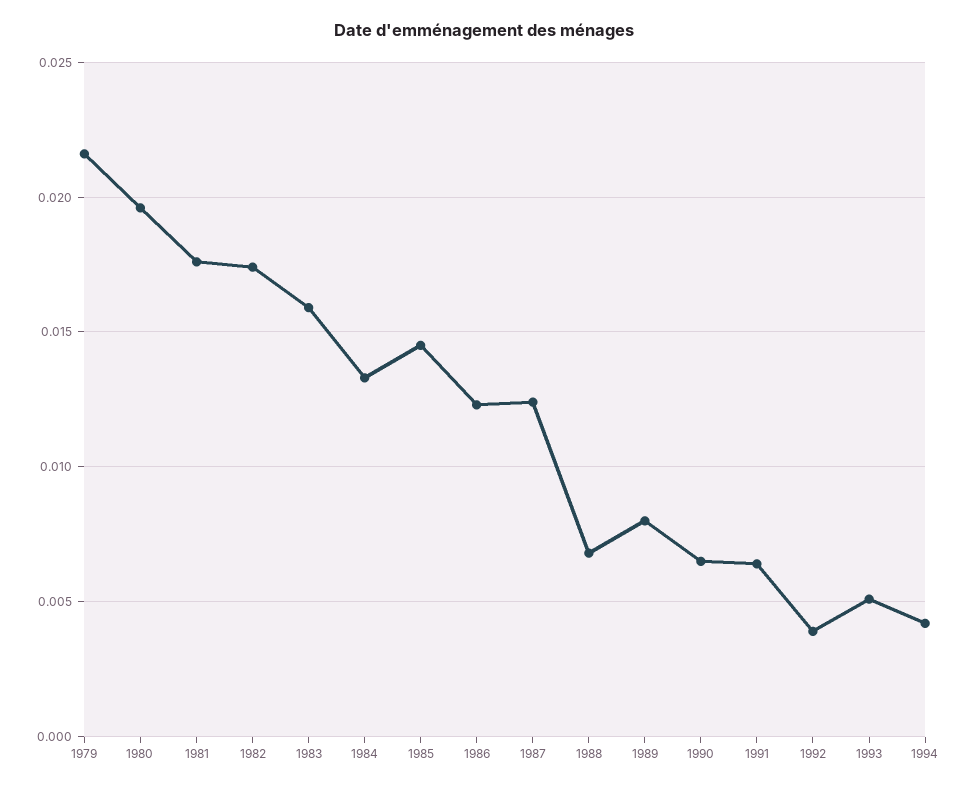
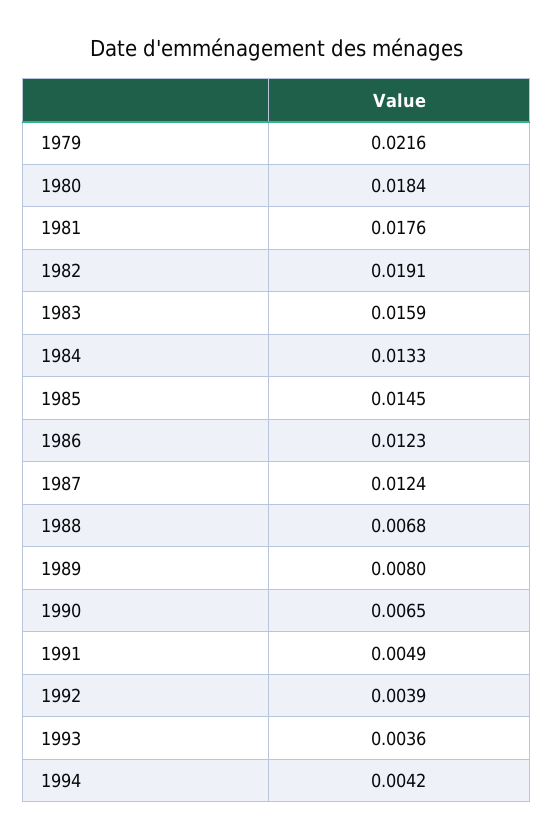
1980: 0.0195 -> 0.0184
1982: 0.0175 -> 0.0191
1991: 0.0065 -> 0.0049
1993: 0.005 -> 0.0036

